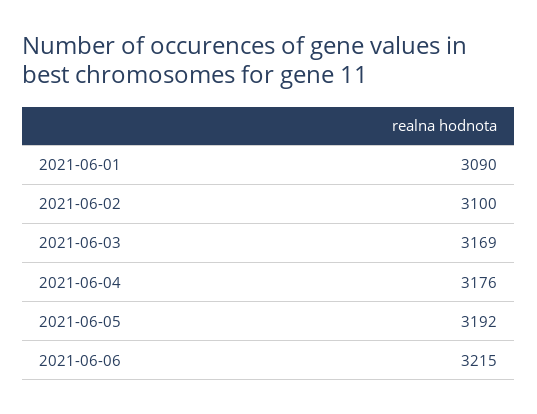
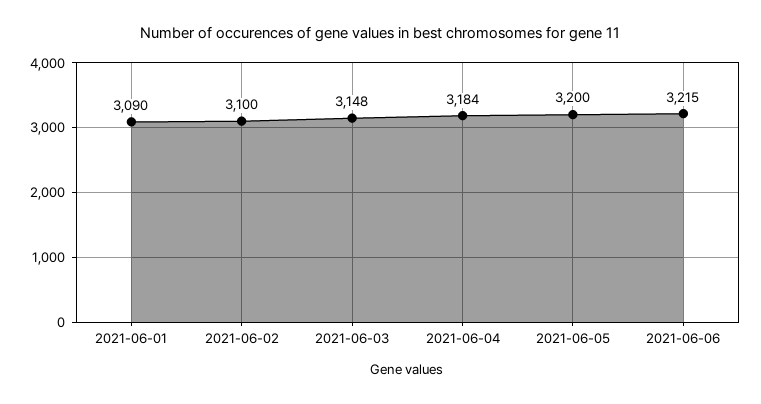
2021-06-03: 3169 -> 3148
2021-06-04: 3176 -> 3184
2021-06-05: 3192 -> 3200

